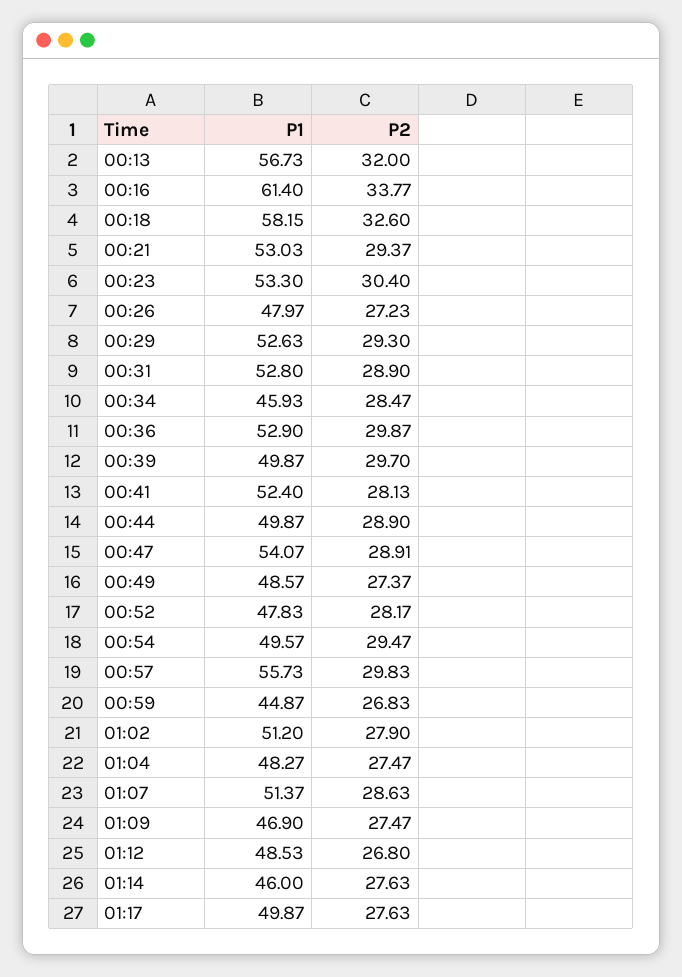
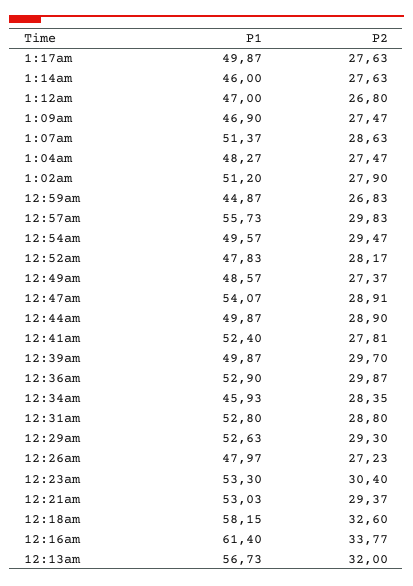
P2, 00:31: 28.9 -> 28.8
P2, 00:34: 28.47 -> 28.35
P2, 00:41: 28.13 -> 27.81
P1, 01:12: 48.53 -> 47

